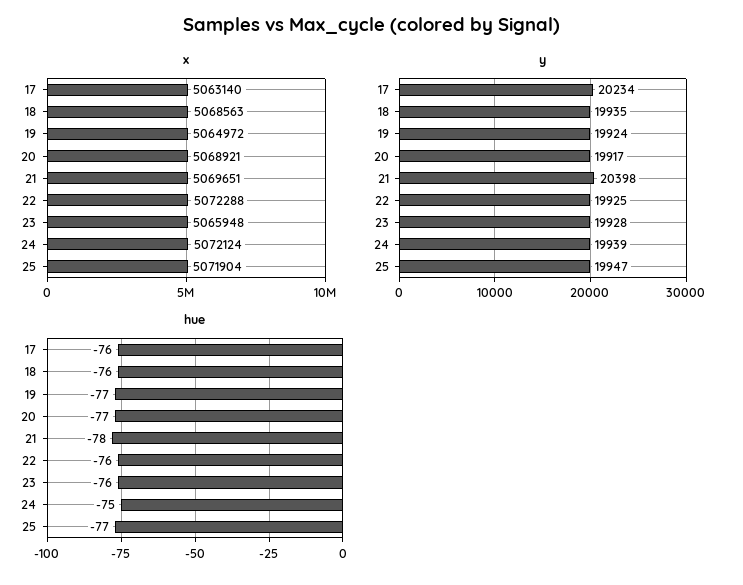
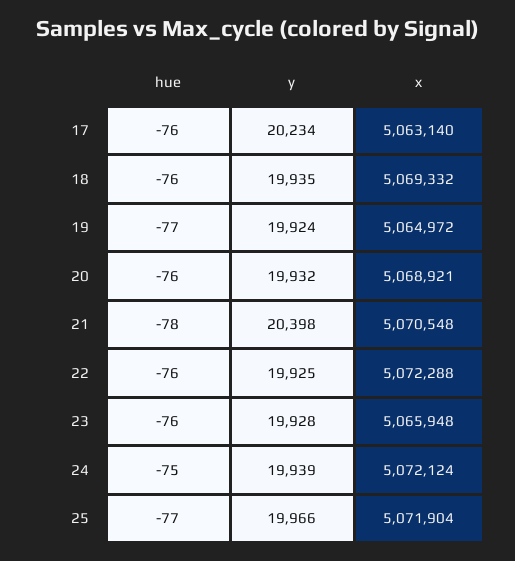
x, 18: 5068563 -> 5069332
x, 21: 5069651 -> 5070548
y, 20: 19917 -> 19932
y, 25: 19947 -> 19966
hue, 20: -77 -> -76

